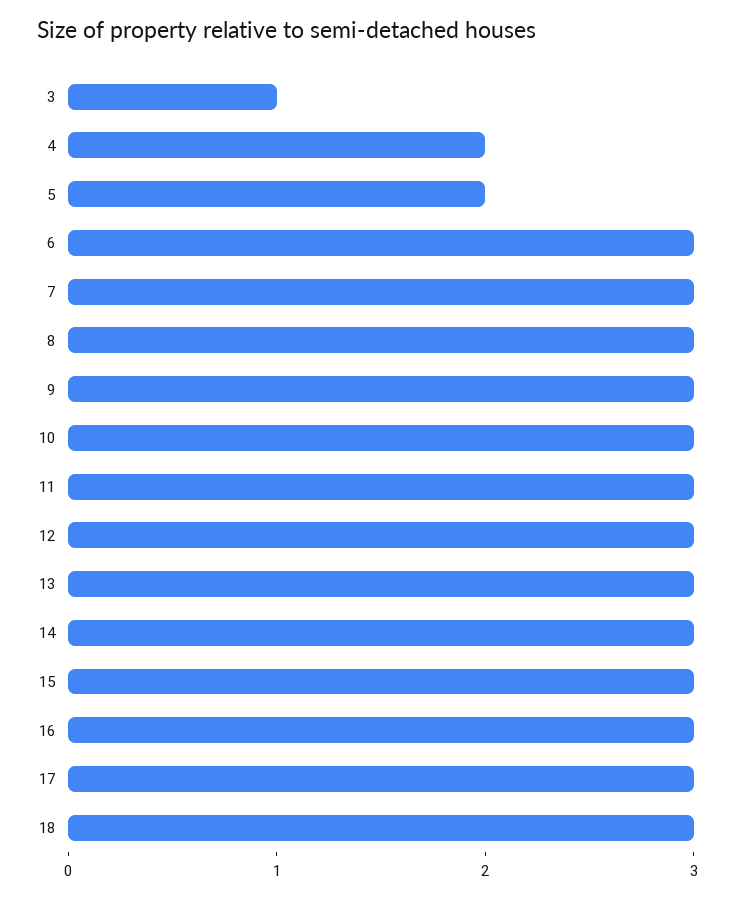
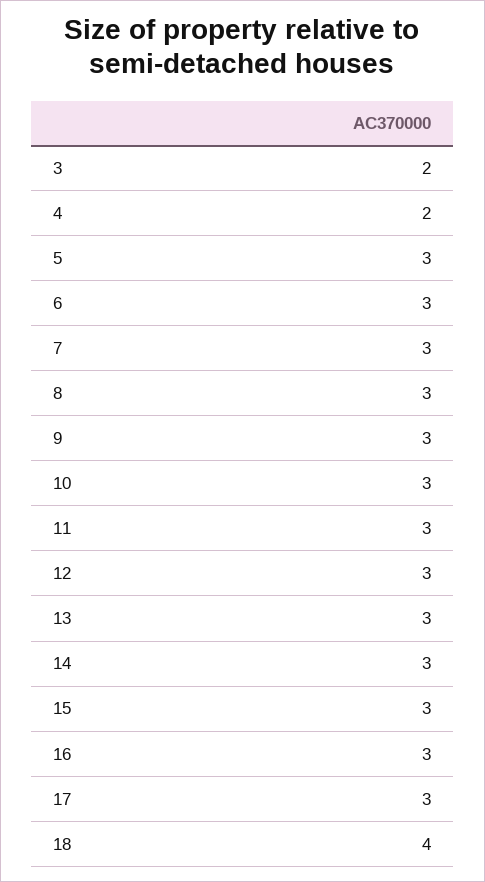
3: 1 -> 2
5: 2 -> 3
18: 3 -> 4

